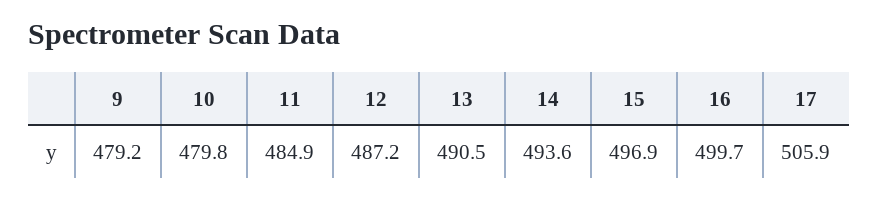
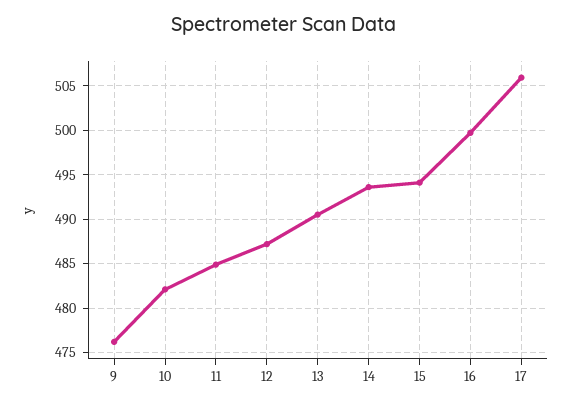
9: 479.2 -> 476
10: 479.8 -> 482
15: 496.9 -> 494

